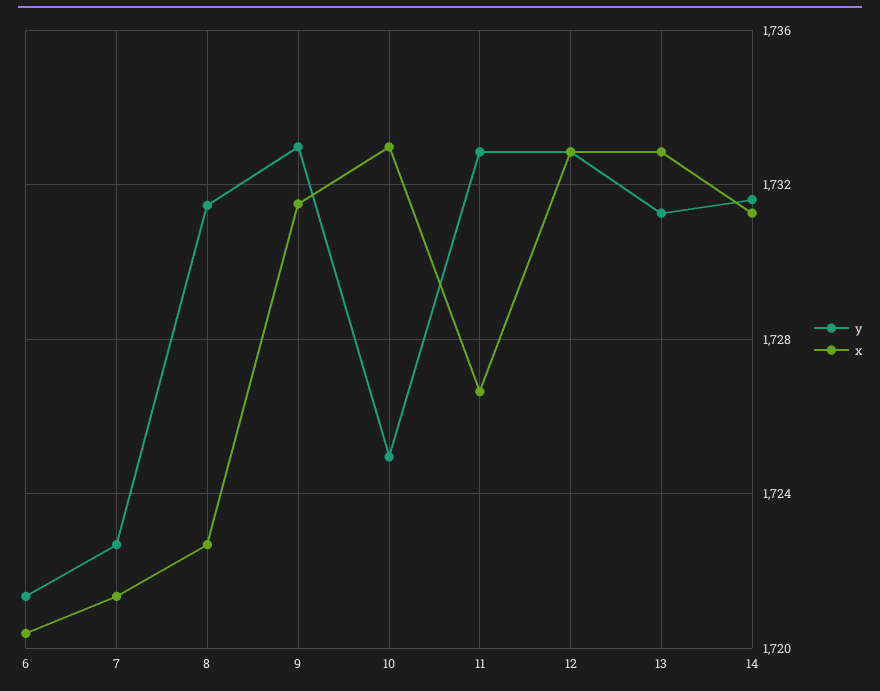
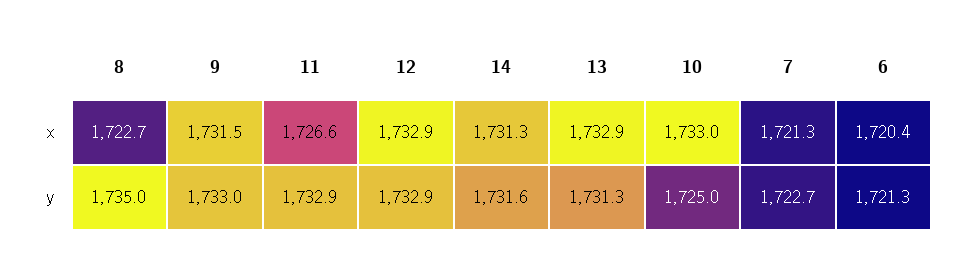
y, 8: 1731.5 -> 1735

